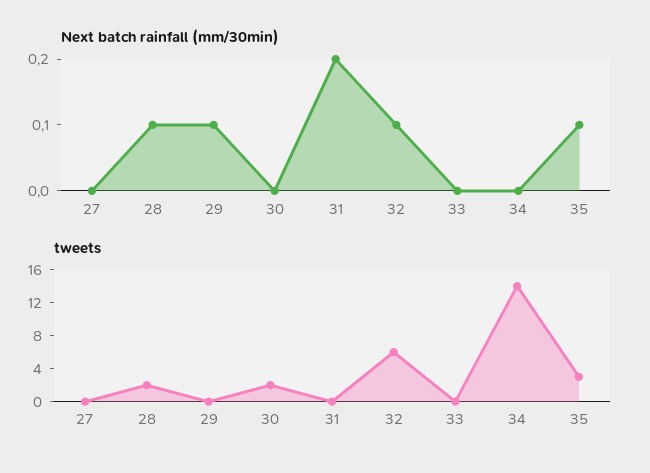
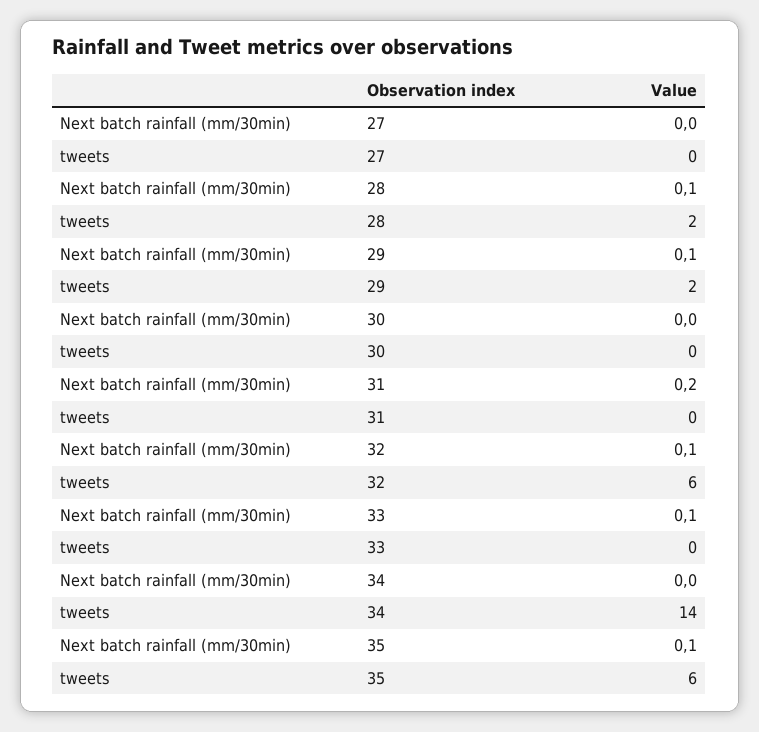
Next batch rainfall (mm/30min), 33: 0 -> 0.1
tweets, 29: 0 -> 2
tweets, 30: 2 -> 0
tweets, 35: 3 -> 6

